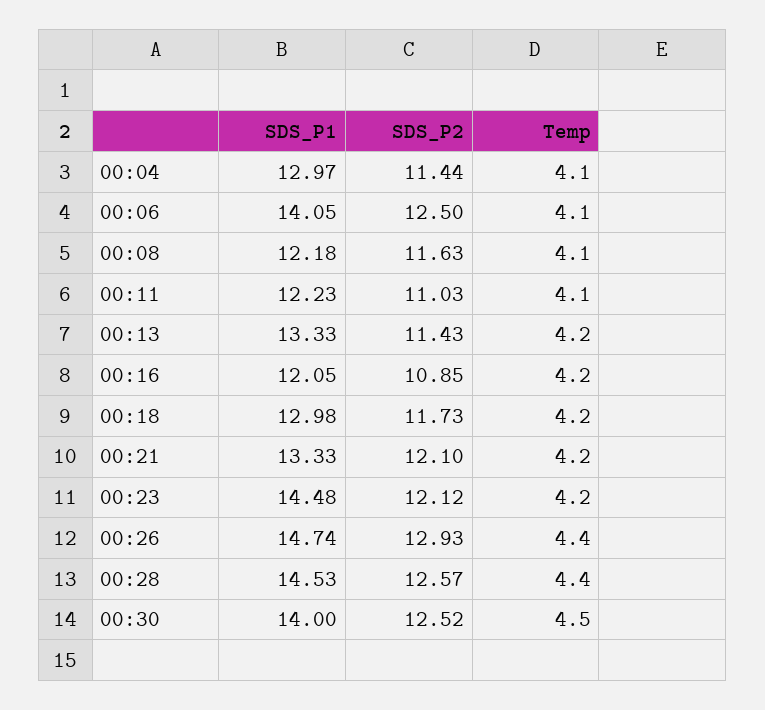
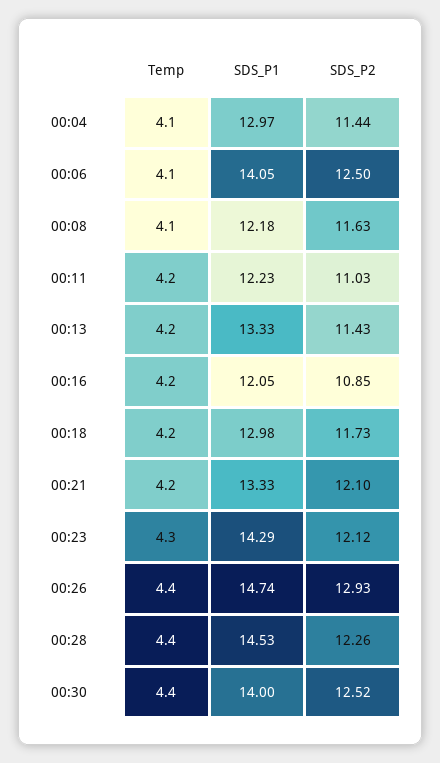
Temp, 00:11: 4.1 -> 4.2
SDS_P1, 00:23: 14.48 -> 14.29
Temp, 00:23: 4.2 -> 4.3
SDS_P2, 00:28: 12.57 -> 12.26
Temp, 00:30: 4.5 -> 4.4

